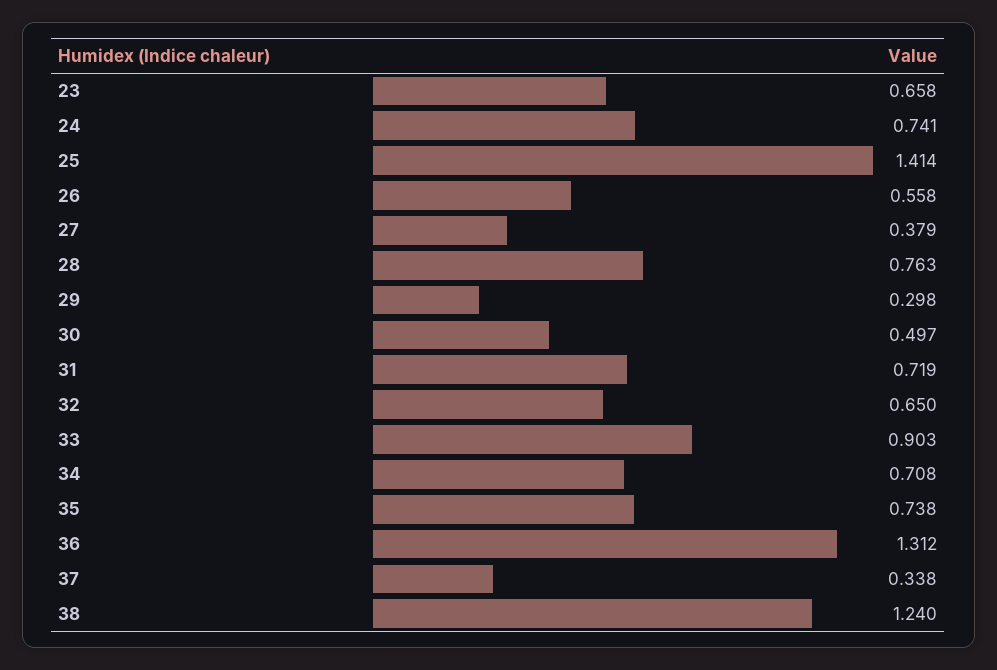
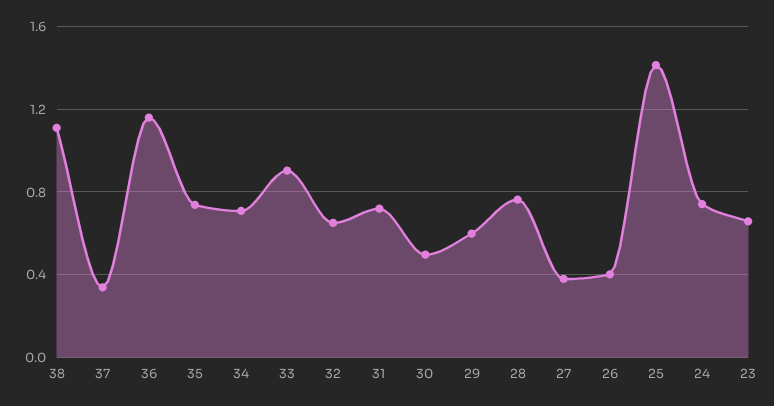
26: 0.558 -> 0.4
29: 0.298 -> 0.6
36: 1.312 -> 1.15
38: 1.24 -> 1.1

